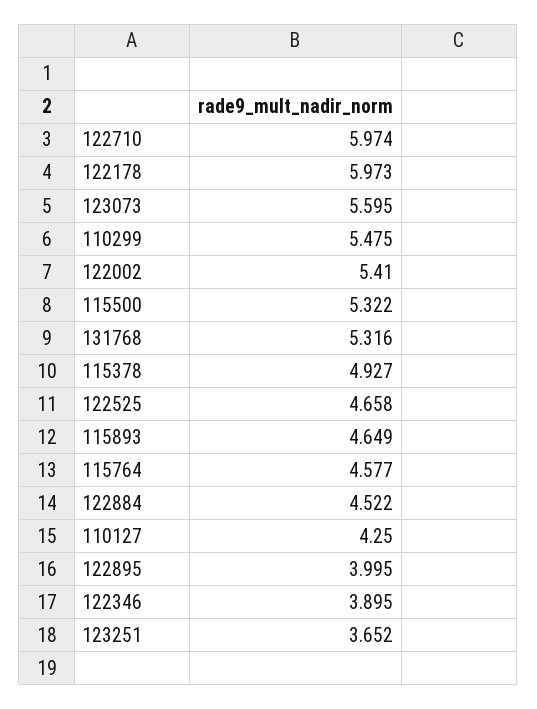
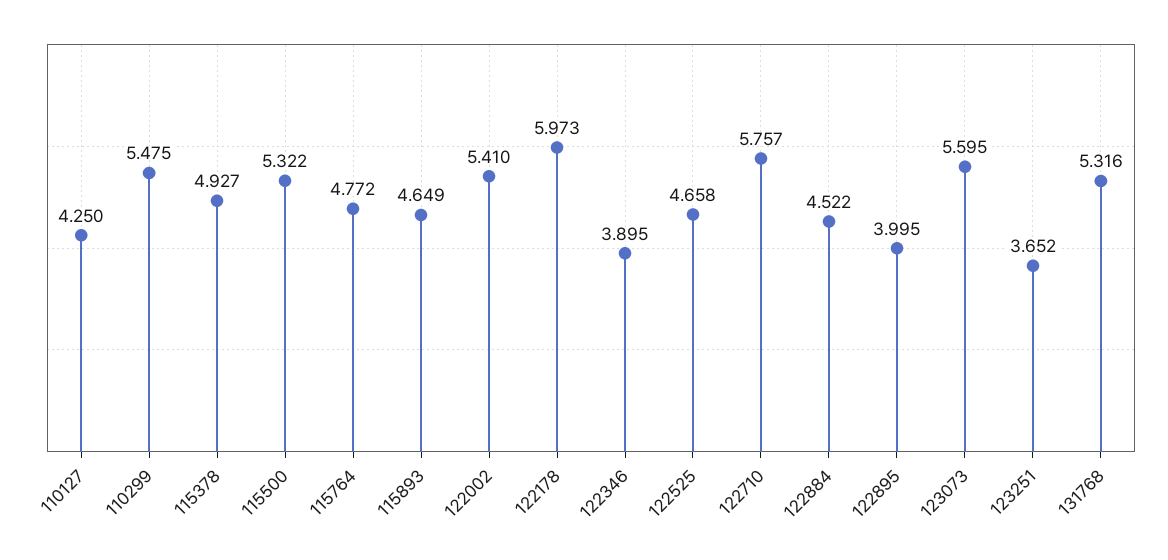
122710: 5.974 -> 5.757
115764: 4.577 -> 4.772

